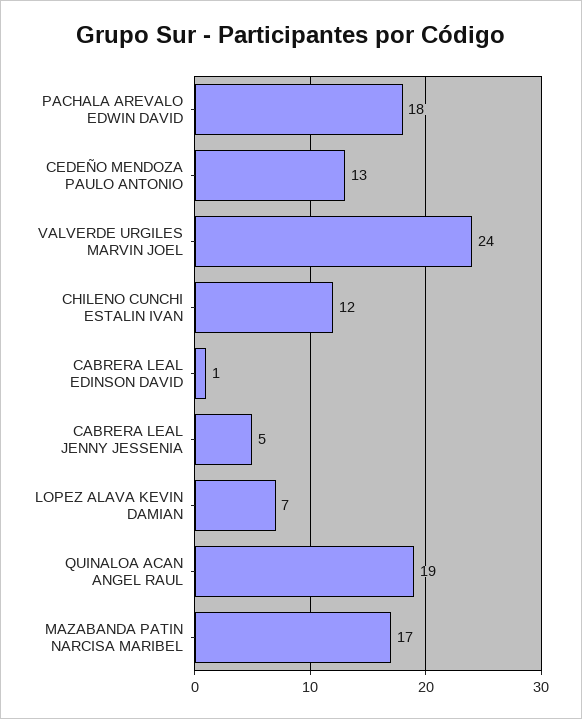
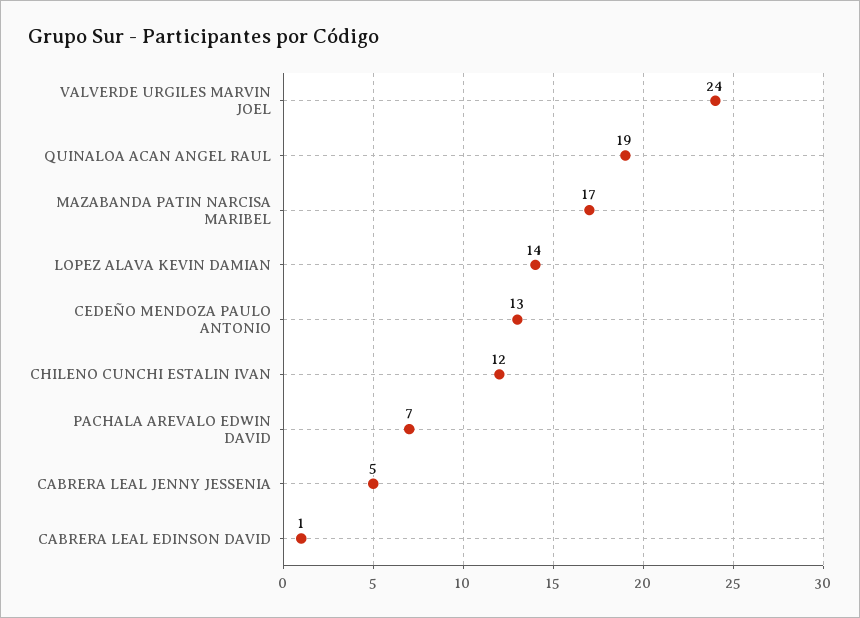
PACHALA AREVALO EDWIN DAVID: 18 -> 7
LOPEZ ALAVA KEVIN DAMIAN: 7 -> 14

